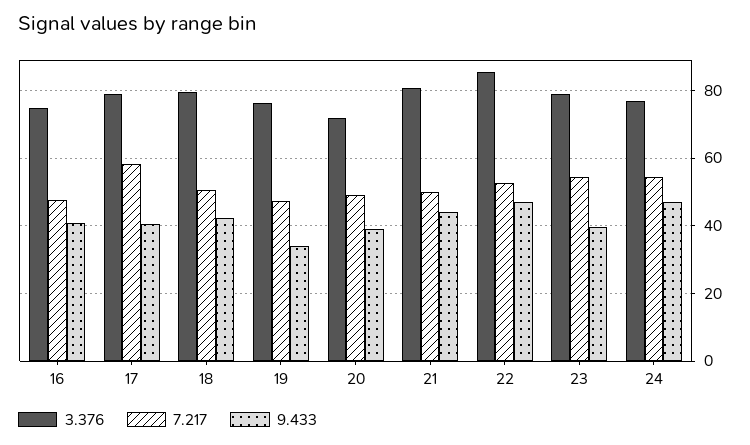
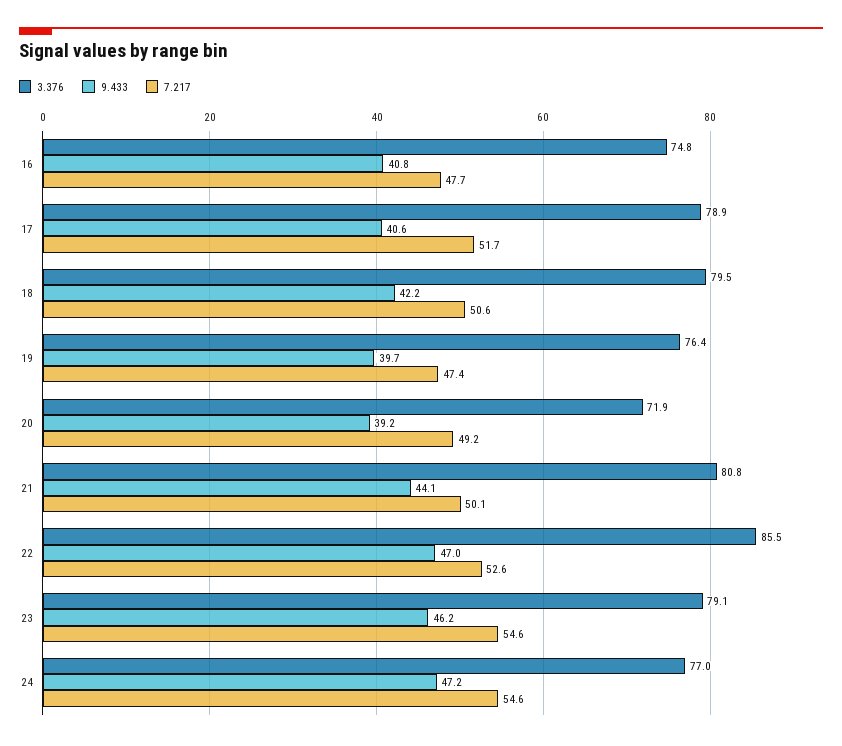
7.217, 17: 58 -> 51.7
9.433, 19: 34 -> 39.7
9.433, 23: 40 -> 46.2

